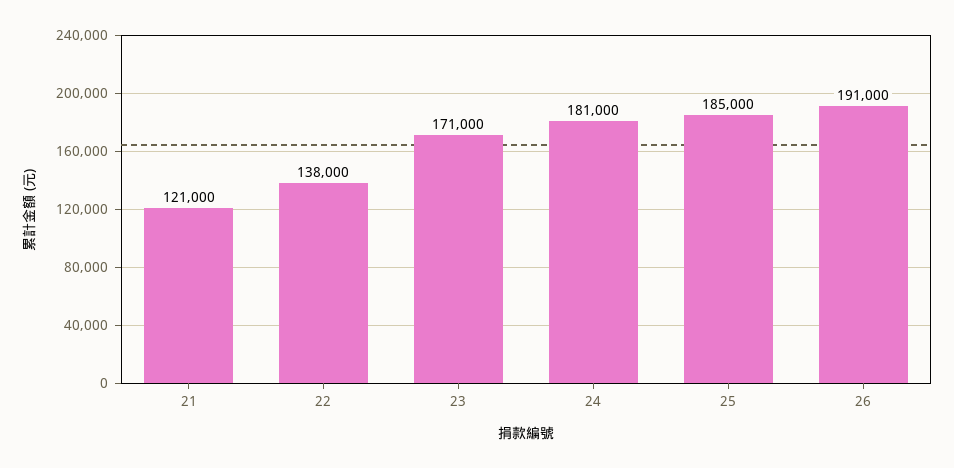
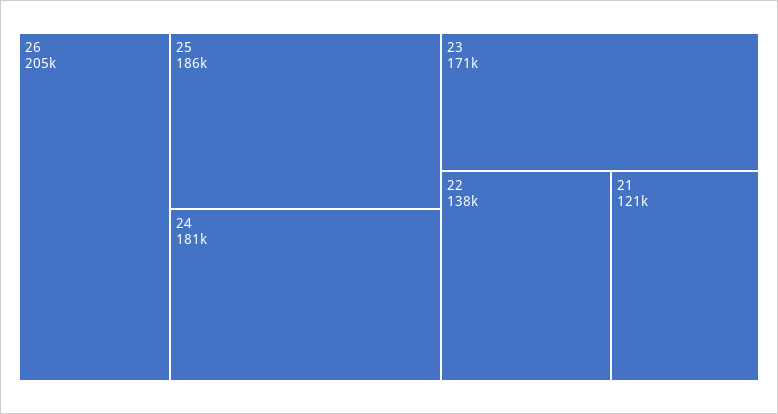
25: 185000 -> 186000
26: 191000 -> 205000

